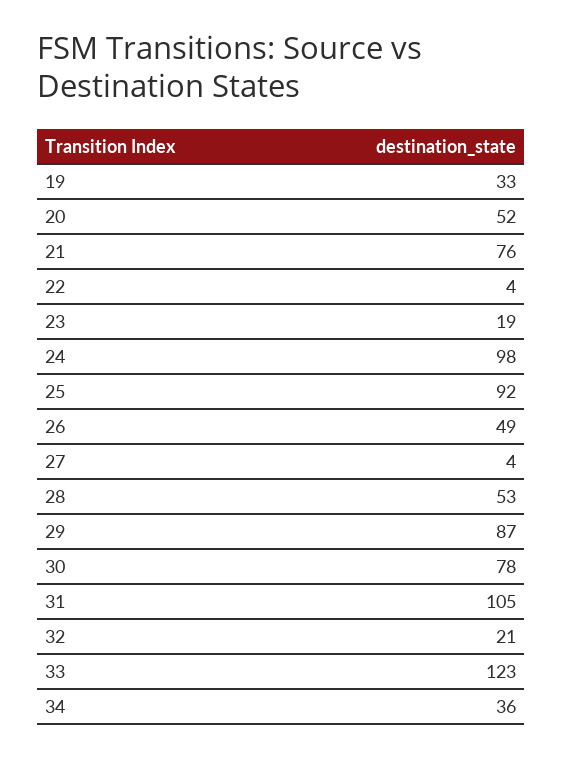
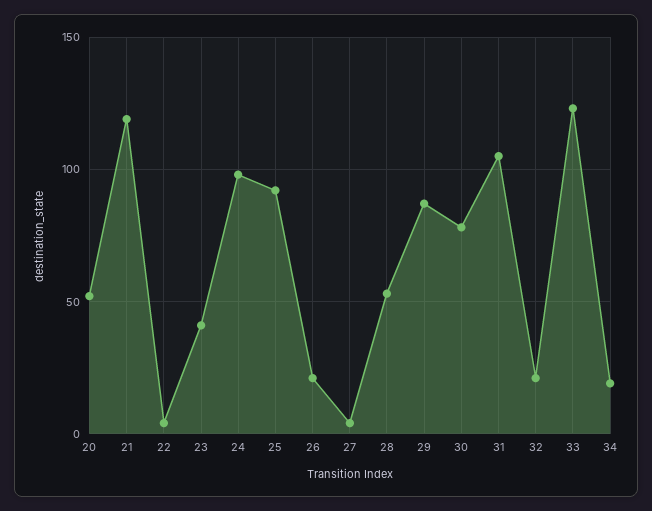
19: 33 -> none
21: 76 -> 120
23: 19 -> 40
26: 49 -> 20
34: 36 -> 20

